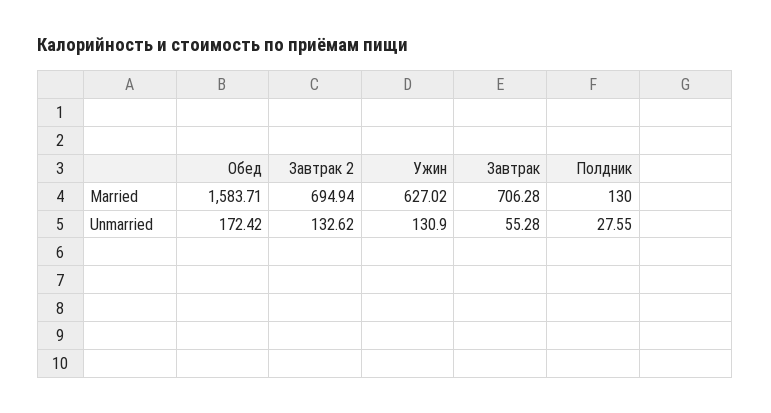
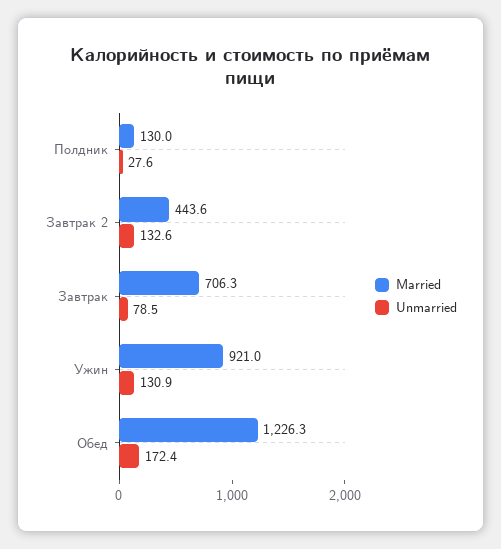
Married, Обед: 1583.71 -> 1226.3
Married, Завтрак 2: 694.94 -> 443.6
Married, Ужин: 627.02 -> 921
Unmarried, Завтрак: 55.28 -> 78.5

